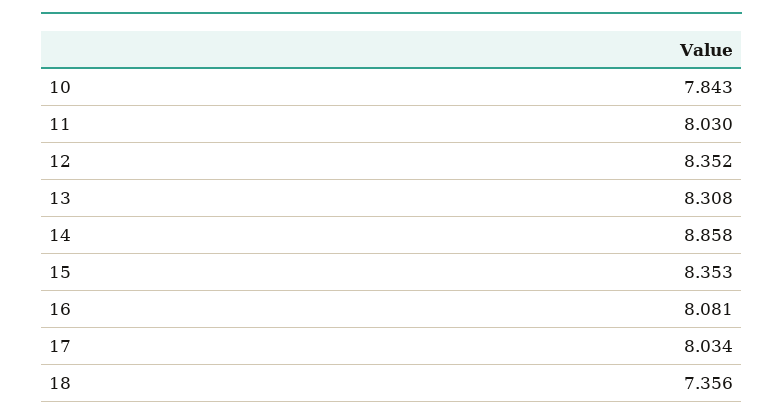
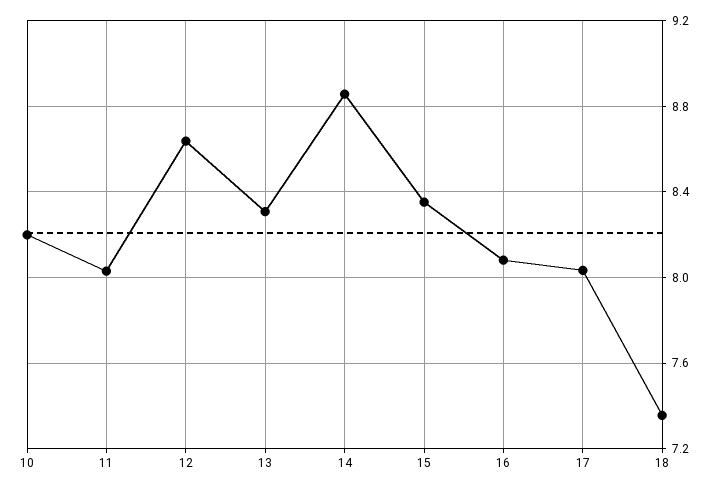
10: 7.843 -> 8.2
12: 8.352 -> 8.65

